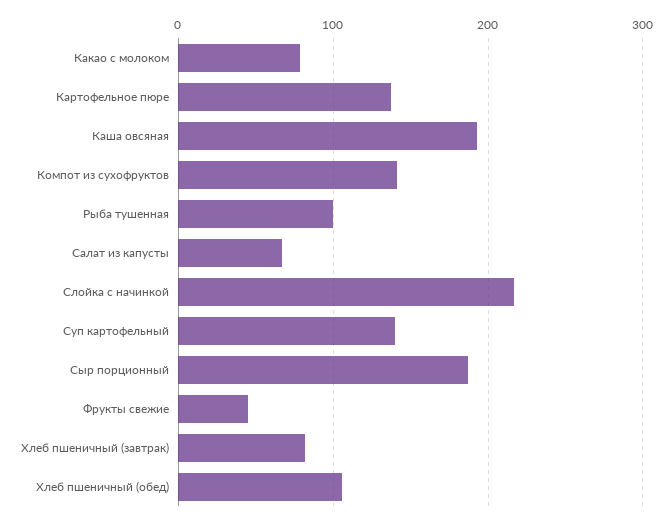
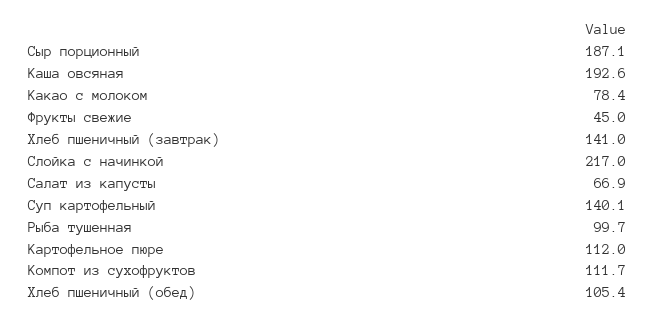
Картофельное пюре: 140 -> 112
Компот из сухофруктов: 140 -> 111.7
Хлеб пшеничный (завтрак): 80 -> 141

